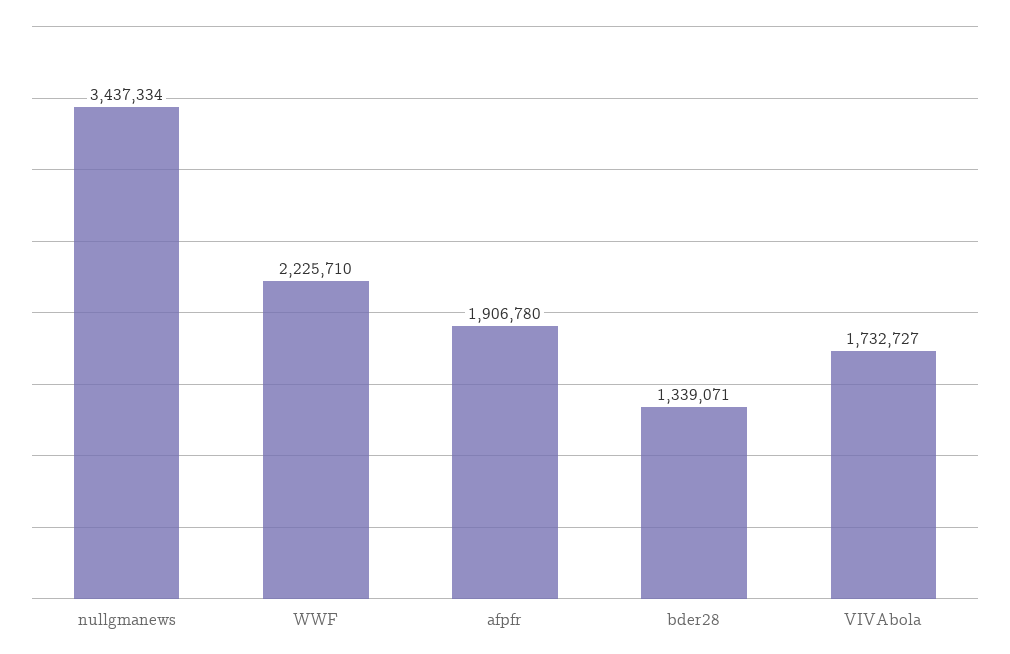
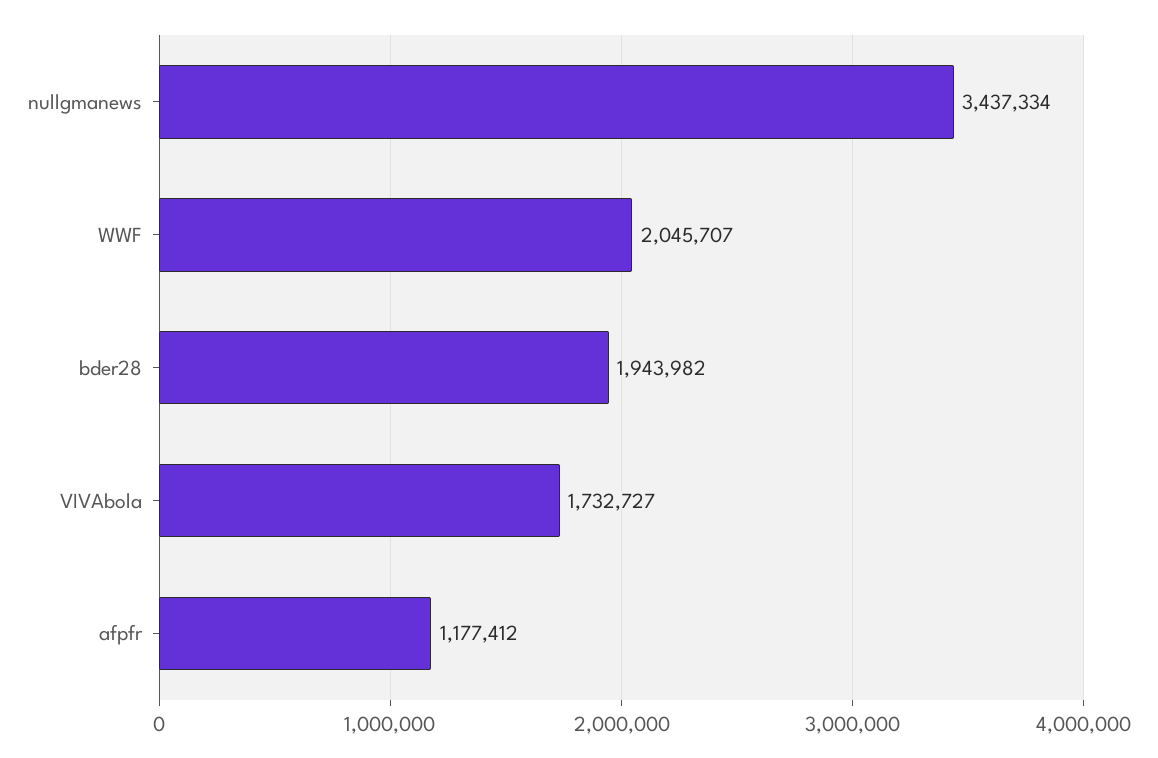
WWF: 2225710 -> 2045707
afpfr: 1906780 -> 1177412
bder28: 1339071 -> 1943982

